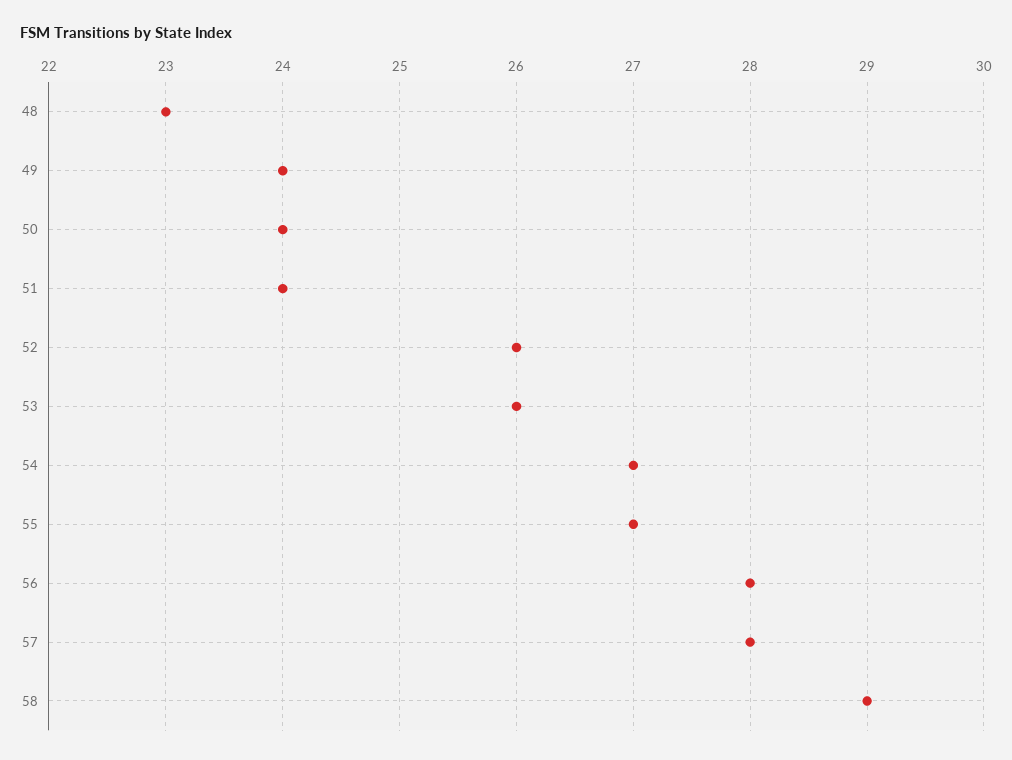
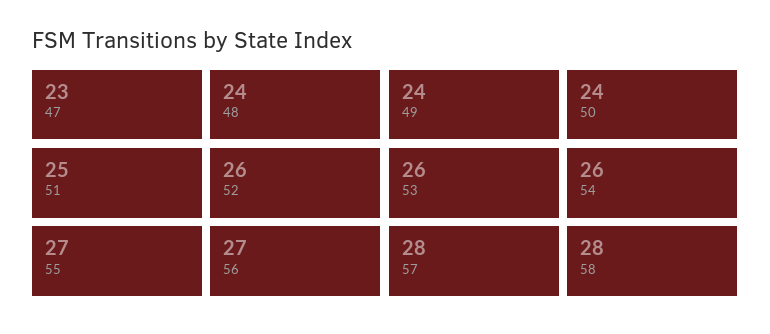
48: 23 -> 24
51: 24 -> 25
54: 27 -> 26
56: 28 -> 27
58: 29 -> 28
47: none -> 23

